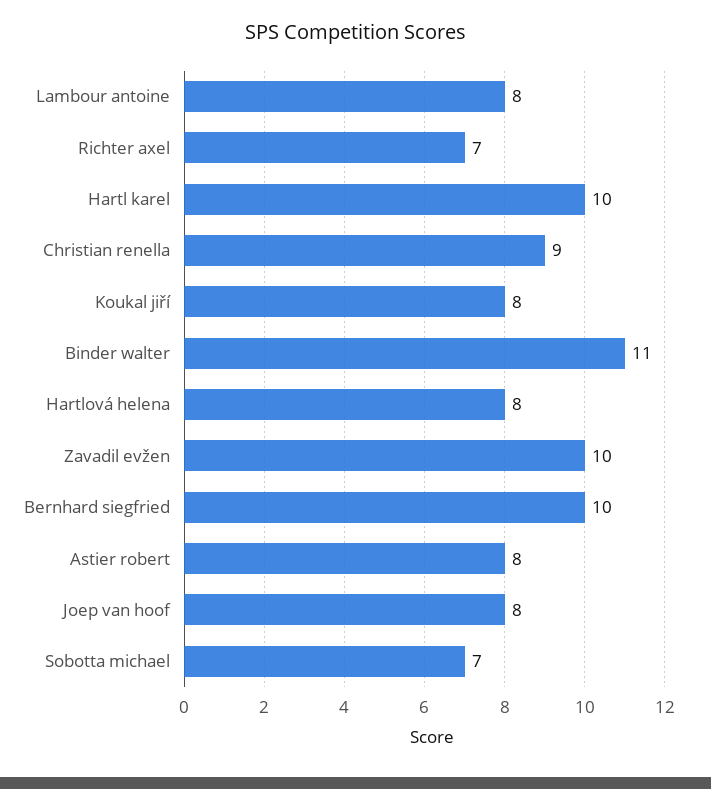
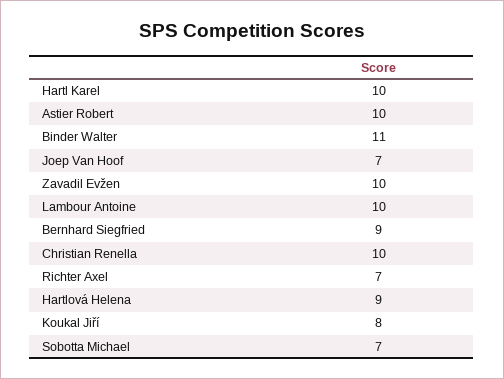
Lambour antoine: 8 -> 10
Christian renella: 9 -> 10
Hartlová helena: 8 -> 9
Bernhard siegfried: 10 -> 9
Astier robert: 8 -> 10
Joep van hoof: 8 -> 7

